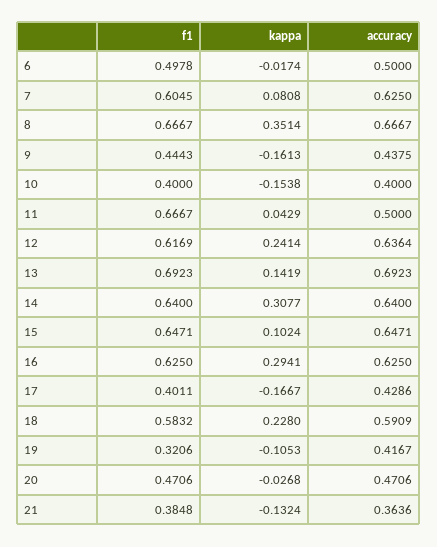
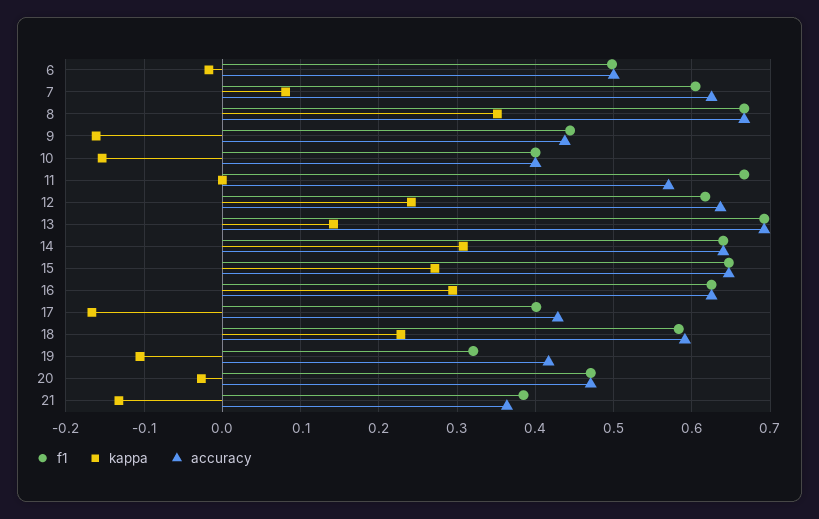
kappa, 11: 0.0429 -> 0
accuracy, 11: 0.5 -> 0.57
kappa, 15: 0.1024 -> 0.27

